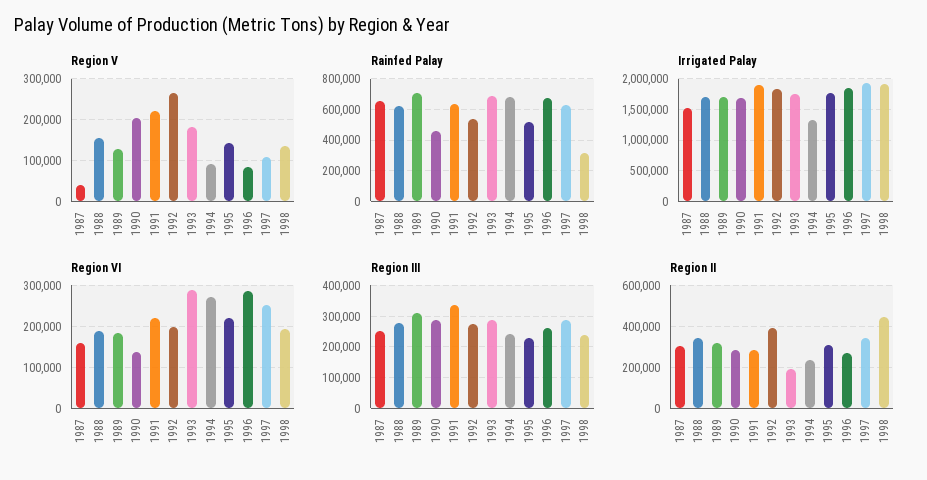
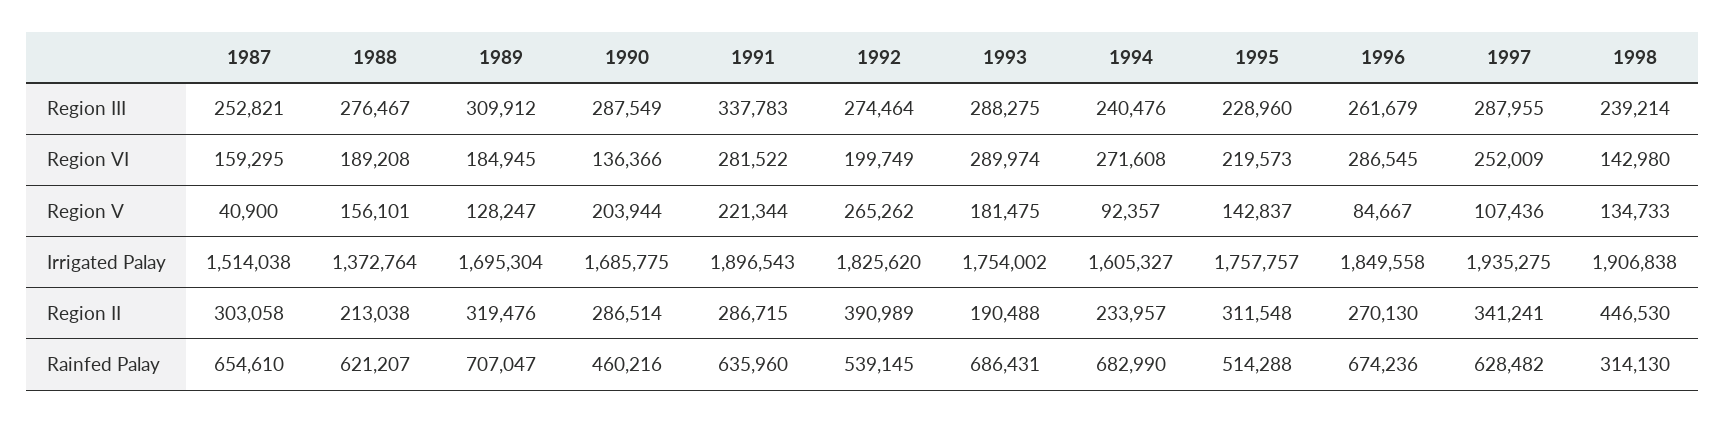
Irrigated Palay, 1988: 1700000 -> 1372764
Irrigated Palay, 1994: 1300000 -> 1605327
Region VI, 1991: 220000 -> 281522
Region VI, 1998: 200000 -> 142980
Region II, 1988: 350000 -> 213038

